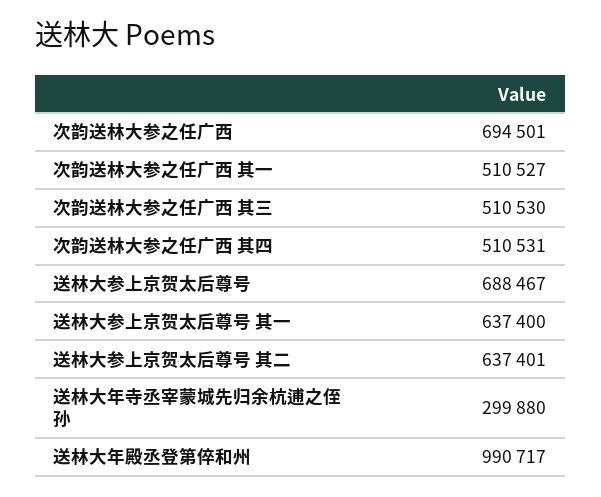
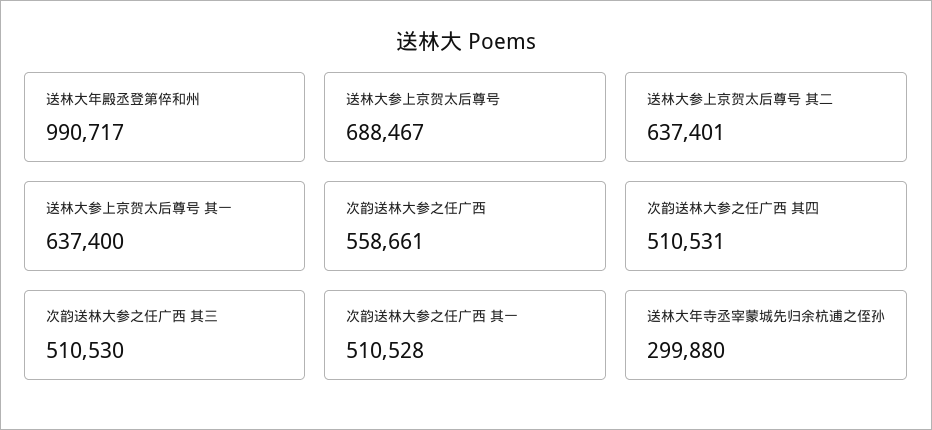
次韵送林大参之任广西: 694501 -> 558661
次韵送林大参之任广西 其一: 510527 -> 510528

